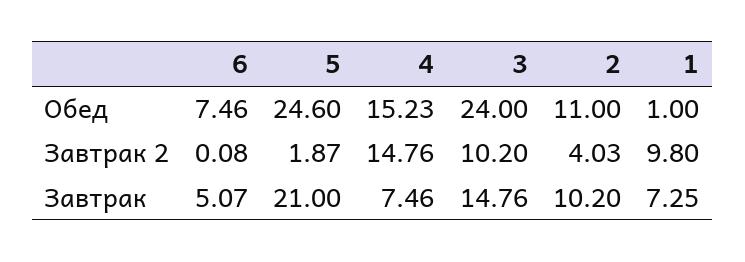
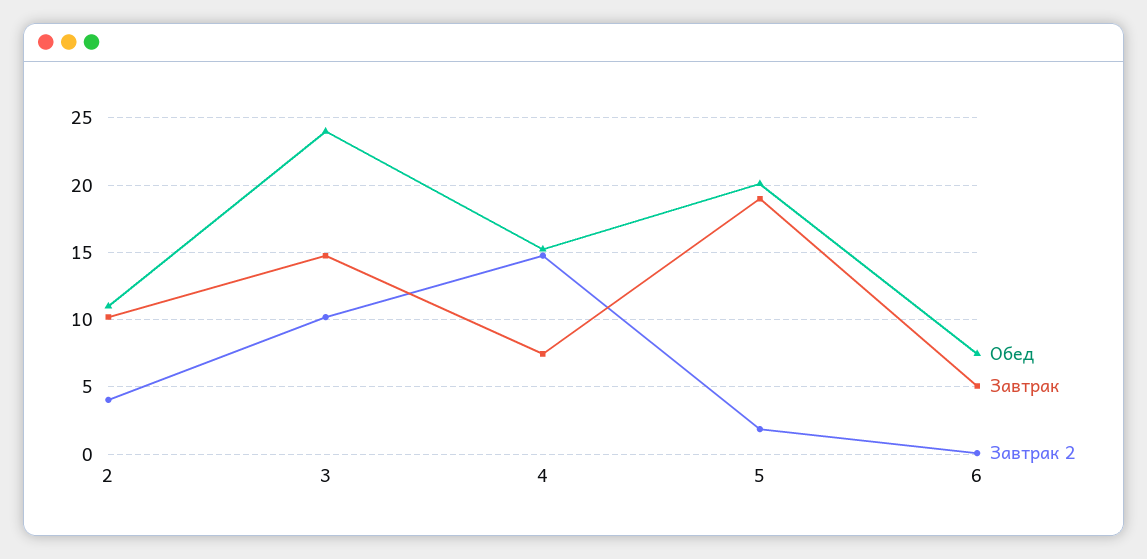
Обед, 5: 24.6 -> 20
Обед, 1: 1 -> none
Завтрак 2, 1: 9.8 -> none
Завтрак, 5: 21 -> 19
Завтрак, 1: 7.25 -> none

